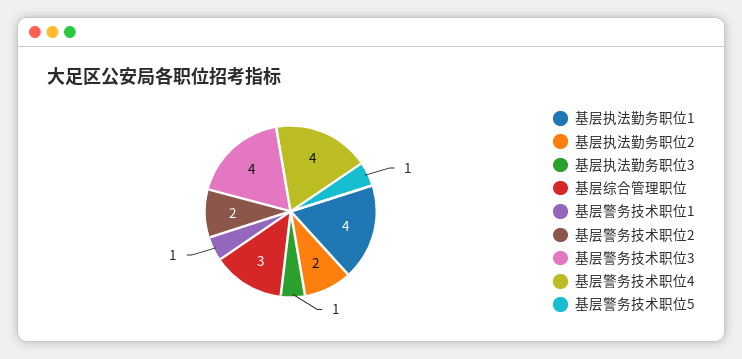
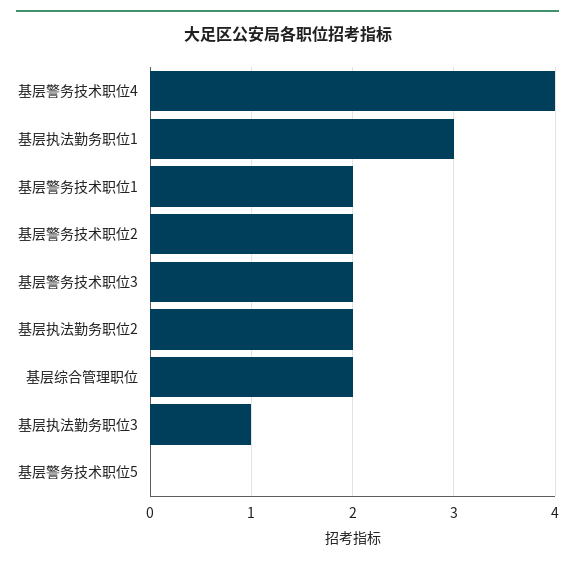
基层执法勤务职位1: 4 -> 3
基层综合管理职位: 3 -> 2
基层警务技术职位1: 1 -> 2
基层警务技术职位3: 4 -> 2
基层警务技术职位5: 1 -> 0

